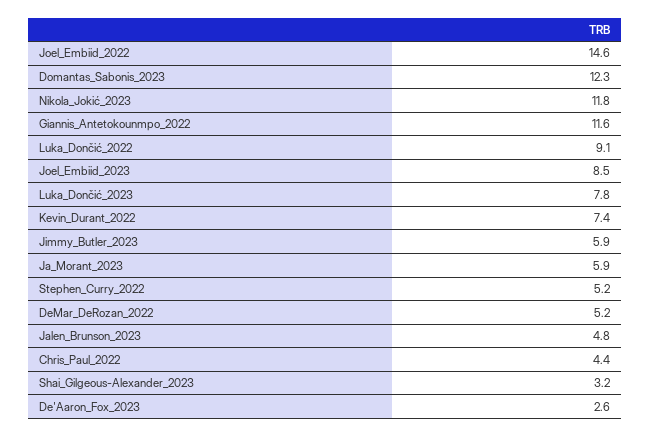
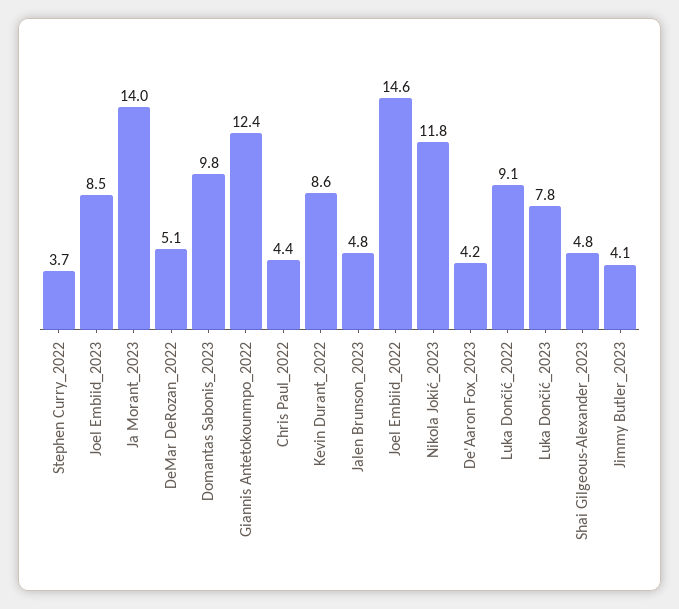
Domantas_Sabonis_2023: 12.3 -> 9.8
Giannis_Antetokounmpo_2022: 11.6 -> 12.4
Kevin_Durant_2022: 7.4 -> 8.6
Jimmy_Butler_2023: 5.9 -> 4.1
Ja_Morant_2023: 5.9 -> 14
Stephen_Curry_2022: 5.2 -> 3.7
DeMar_DeRozan_2022: 5.2 -> 5.1
Shai_Gilgeous-Alexander_2023: 3.2 -> 4.8
De'Aaron_Fox_2023: 2.6 -> 4.2

